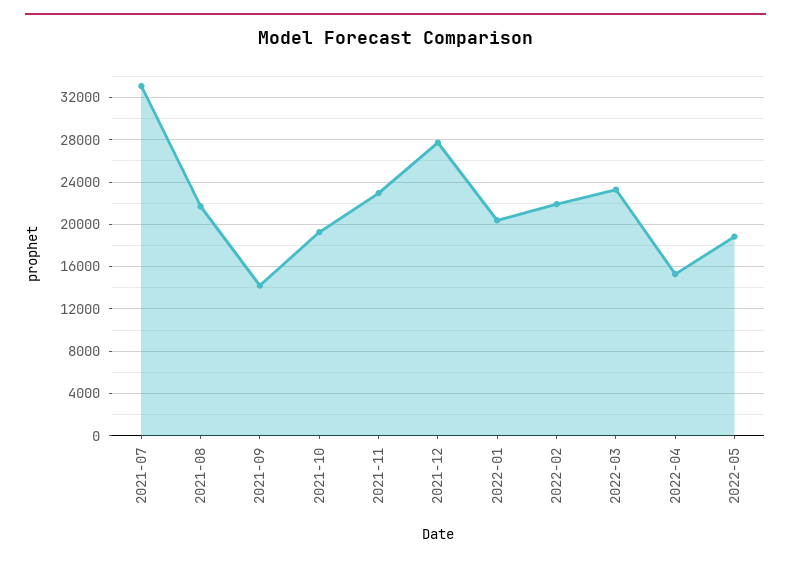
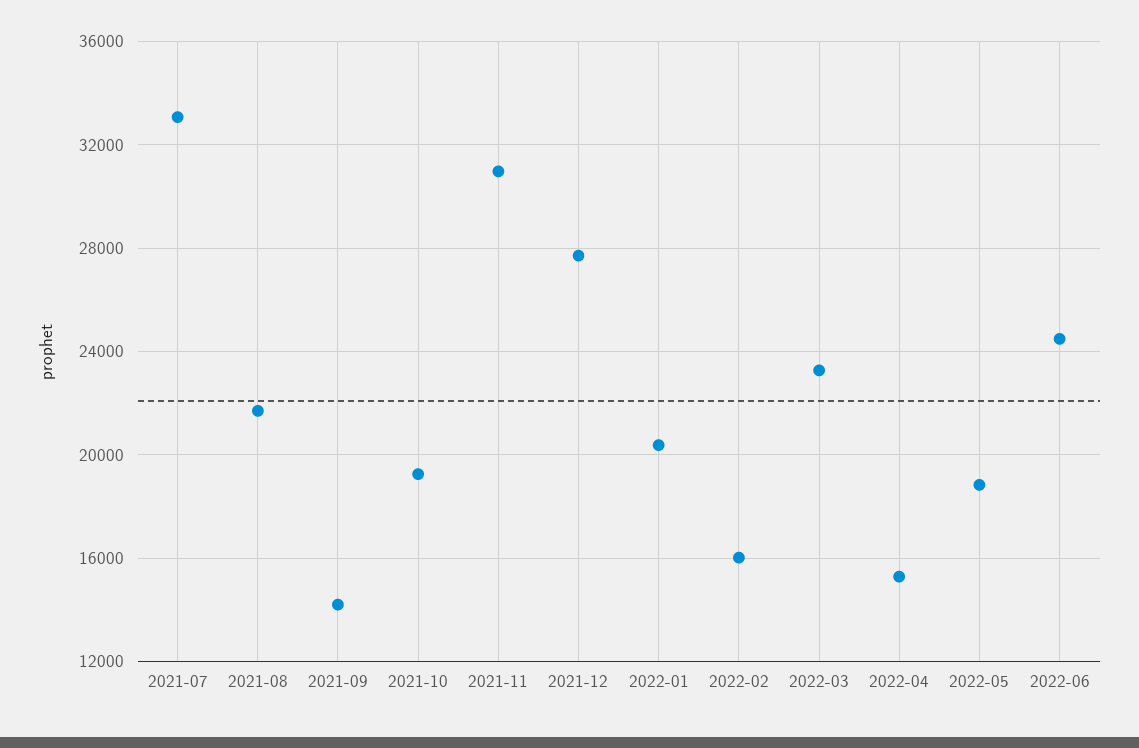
2021-11: 23000 -> 31000
2022-02: 22000 -> 16000
2022-06: none -> 24500

